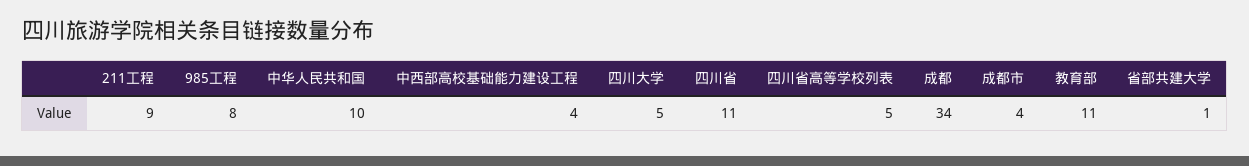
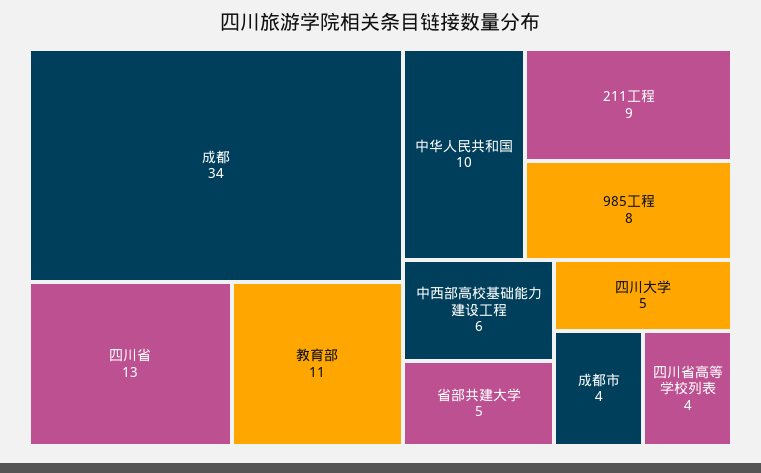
中西部高校基础能力建设工程: 4 -> 6
四川省: 11 -> 13
四川省高等学校列表: 5 -> 4
省部共建大学: 1 -> 5

